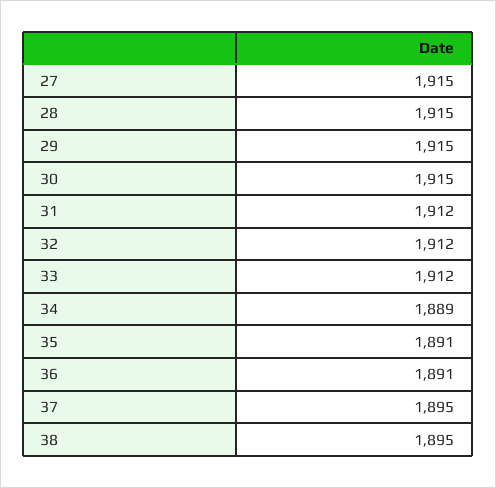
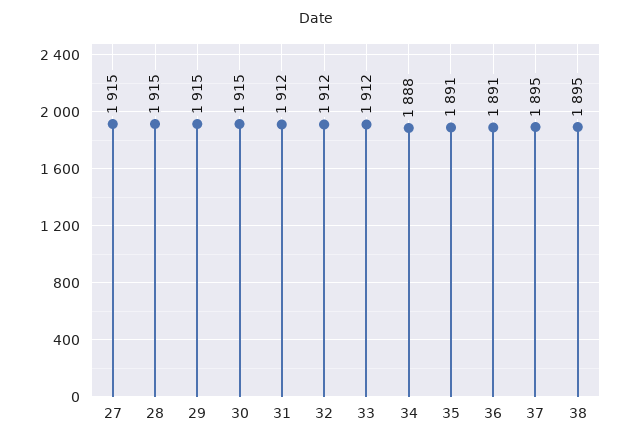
34: 1889 -> 1888

